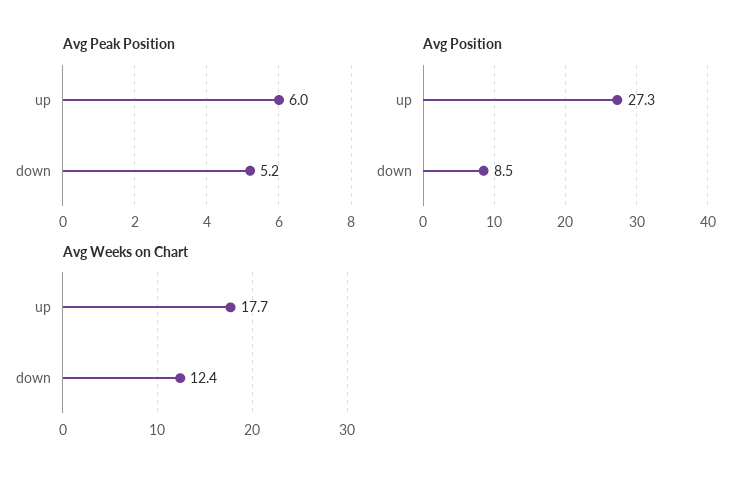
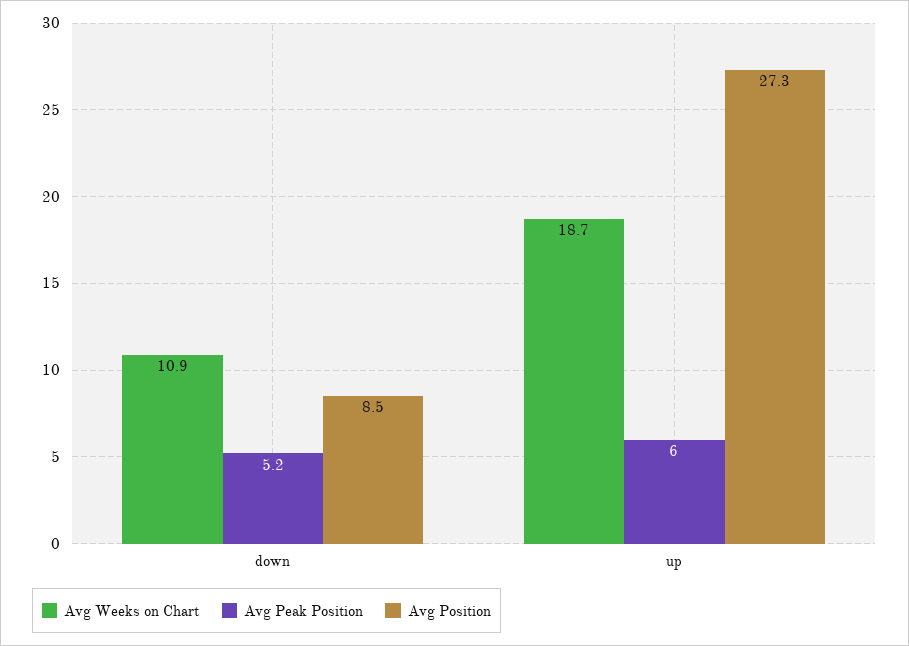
Avg Weeks on Chart, up: 17.7 -> 18.7
Avg Weeks on Chart, down: 12.4 -> 10.9

